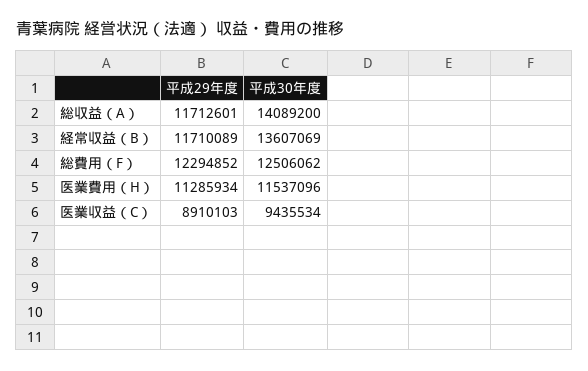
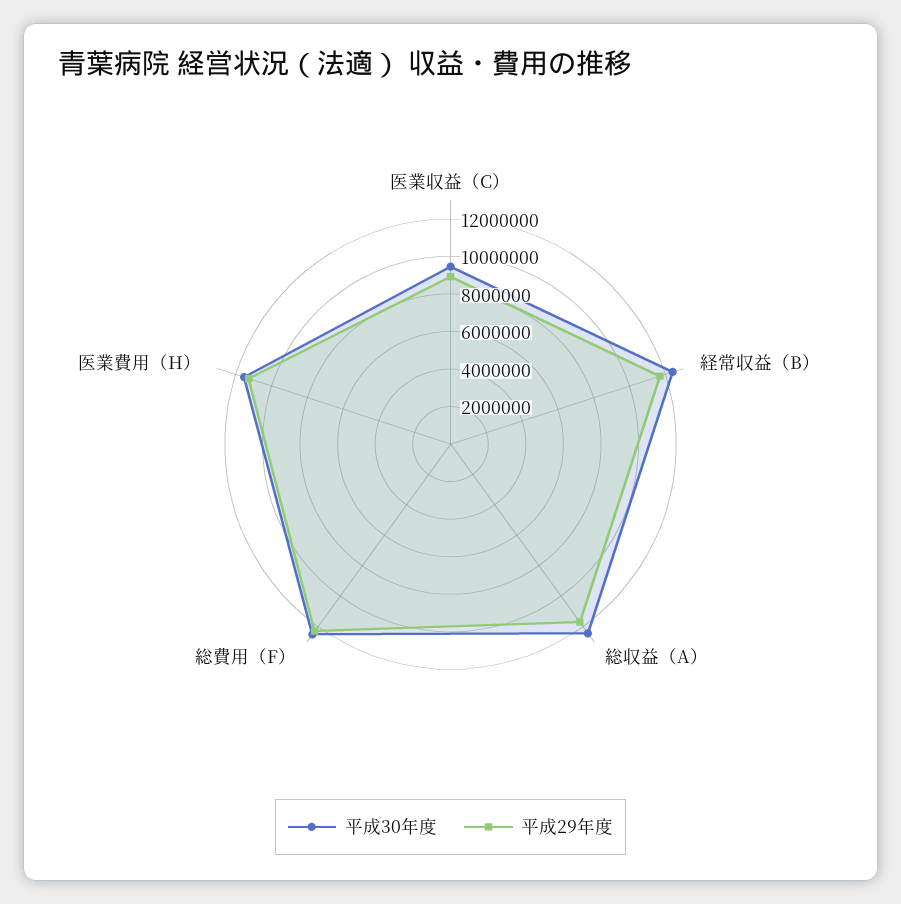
平成30年度, 総収益（A）: 14089200 -> 12500000
平成30年度, 経常収益（B）: 13607069 -> 12500000

